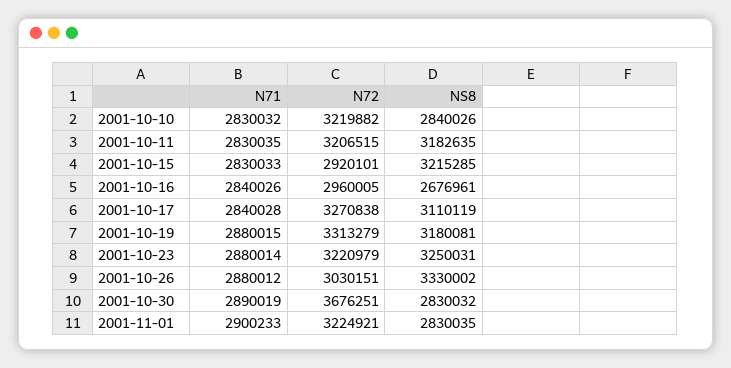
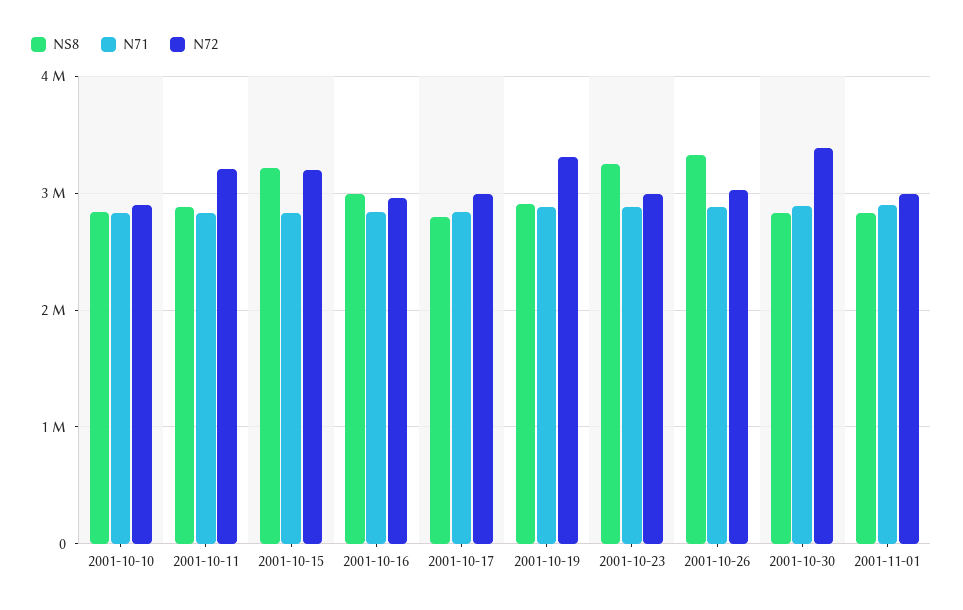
N72, 2001-10-10: 3219882 -> 2900000
NS8, 2001-10-11: 3182635 -> 2900000
N72, 2001-10-15: 2920101 -> 3200000
NS8, 2001-10-16: 2676961 -> 3000000
N72, 2001-10-17: 3270838 -> 3000000
NS8, 2001-10-17: 3110119 -> 2800000
NS8, 2001-10-19: 3180081 -> 2900000
N72, 2001-10-23: 3220979 -> 3000000
N72, 2001-10-30: 3676251 -> 3400000
N72, 2001-11-01: 3224921 -> 3000000

